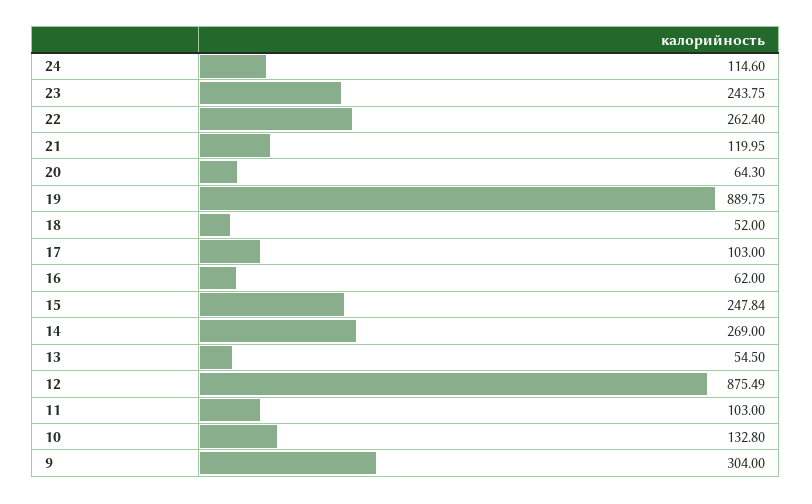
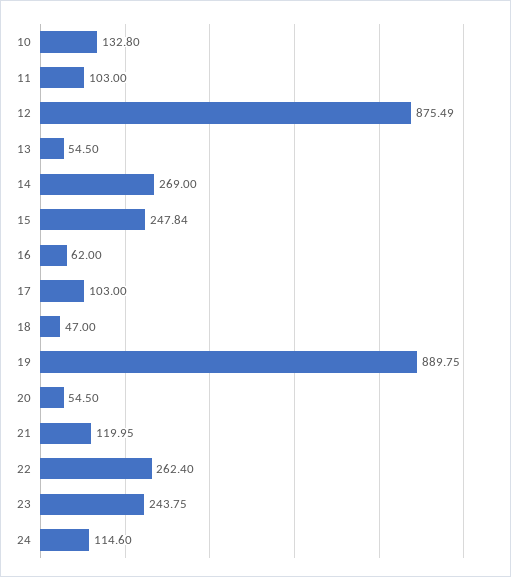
20: 64.3 -> 54.5
18: 52 -> 47
9: 304 -> none

